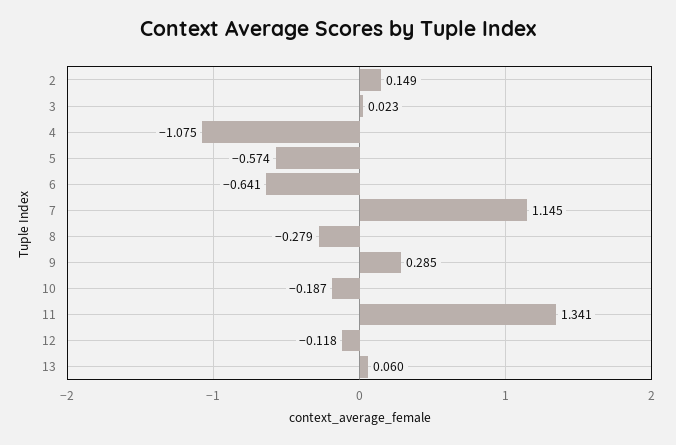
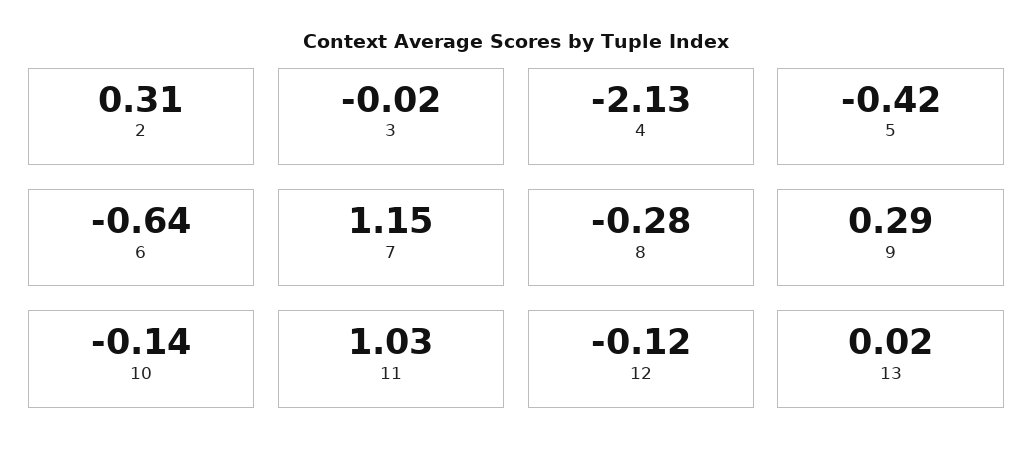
2: 0.149 -> 0.31
3: 0.023 -> -0.02
4: -1.075 -> -2.13
5: -0.574 -> -0.42
10: -0.187 -> -0.14
11: 1.341 -> 1.03
13: 0.06 -> 0.02

